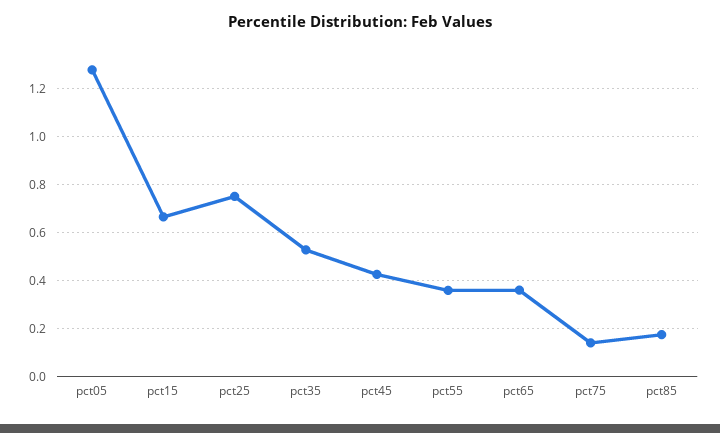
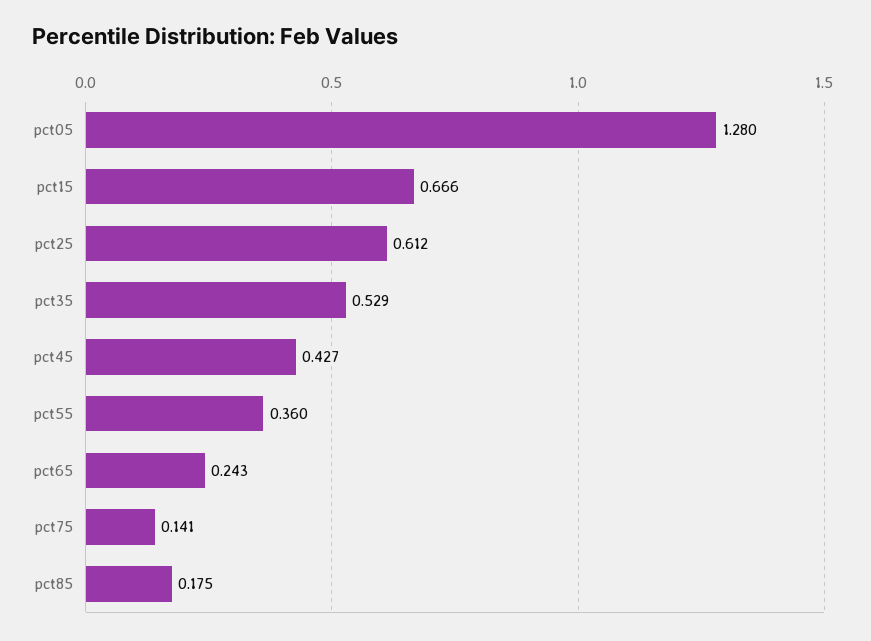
pct25: 0.75 -> 0.612
pct65: 0.35 -> 0.243

